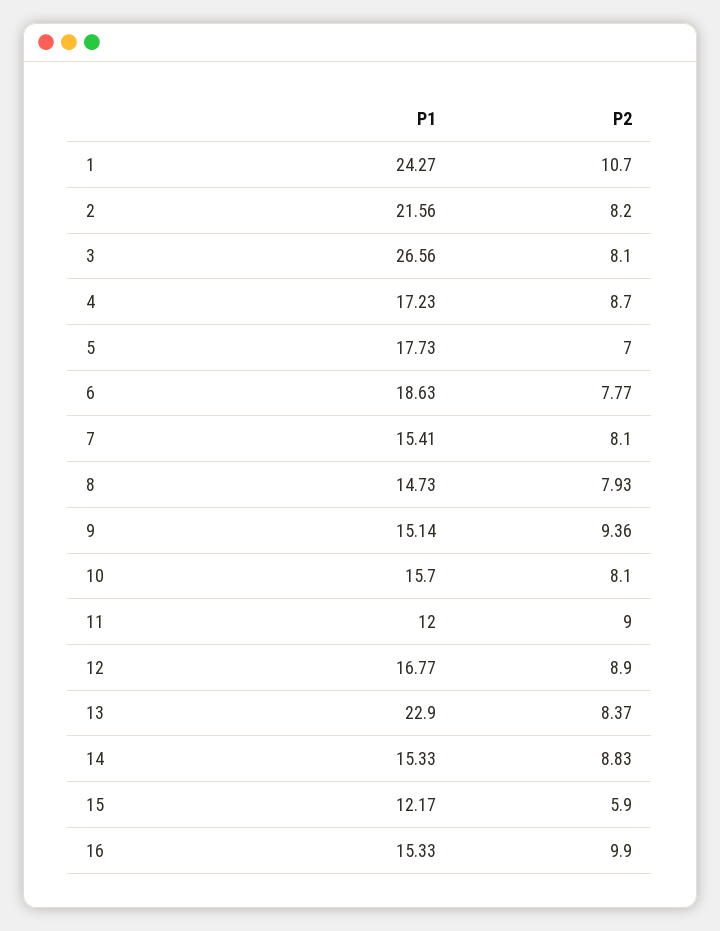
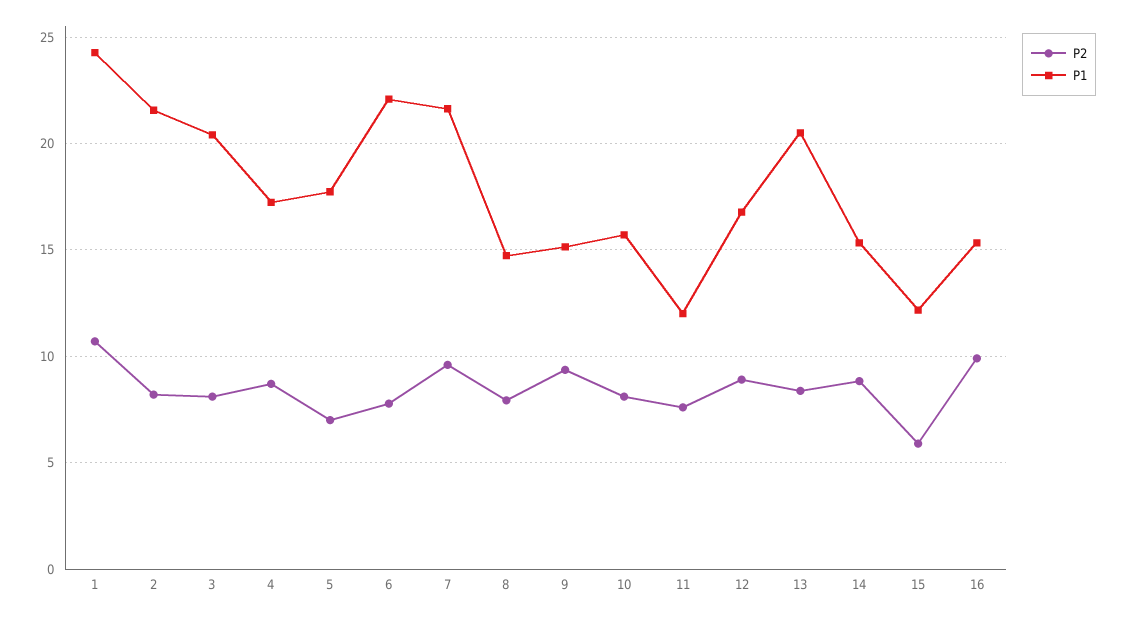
P1, 3: 26.56 -> 20.5
P1, 6: 18.63 -> 22
P1, 7: 15.41 -> 21.5
P2, 7: 8.1 -> 9.5
P2, 11: 9 -> 7.5
P1, 13: 22.9 -> 20.5

